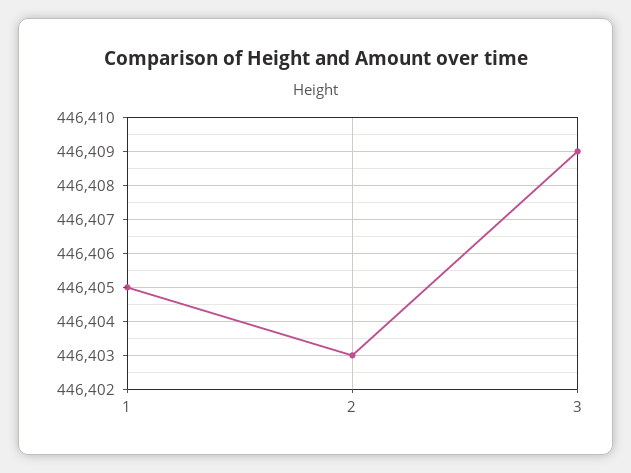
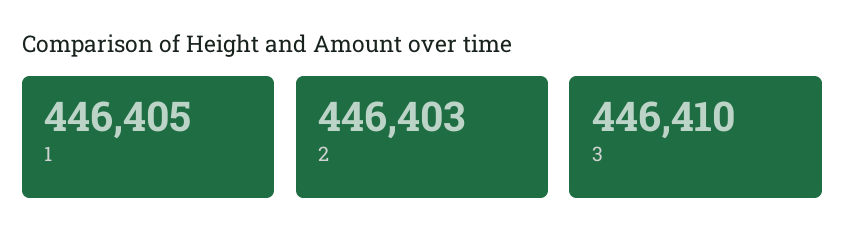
3: 446409 -> 446410

